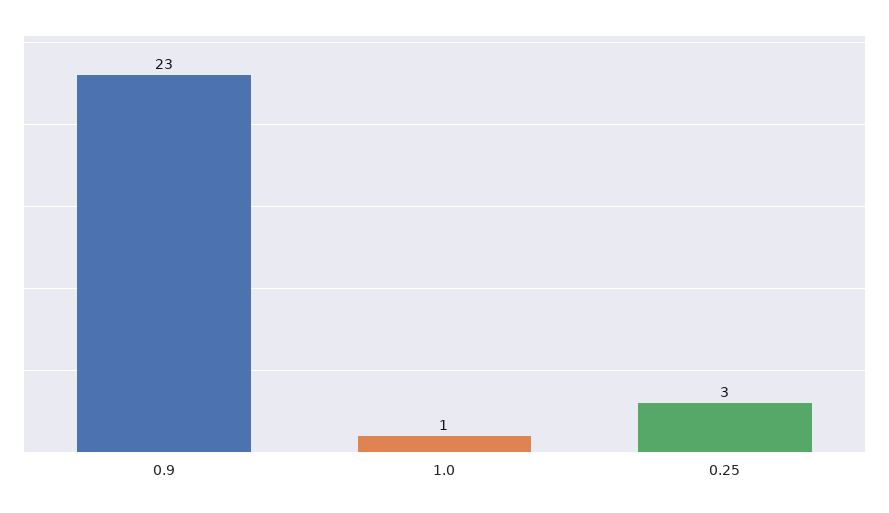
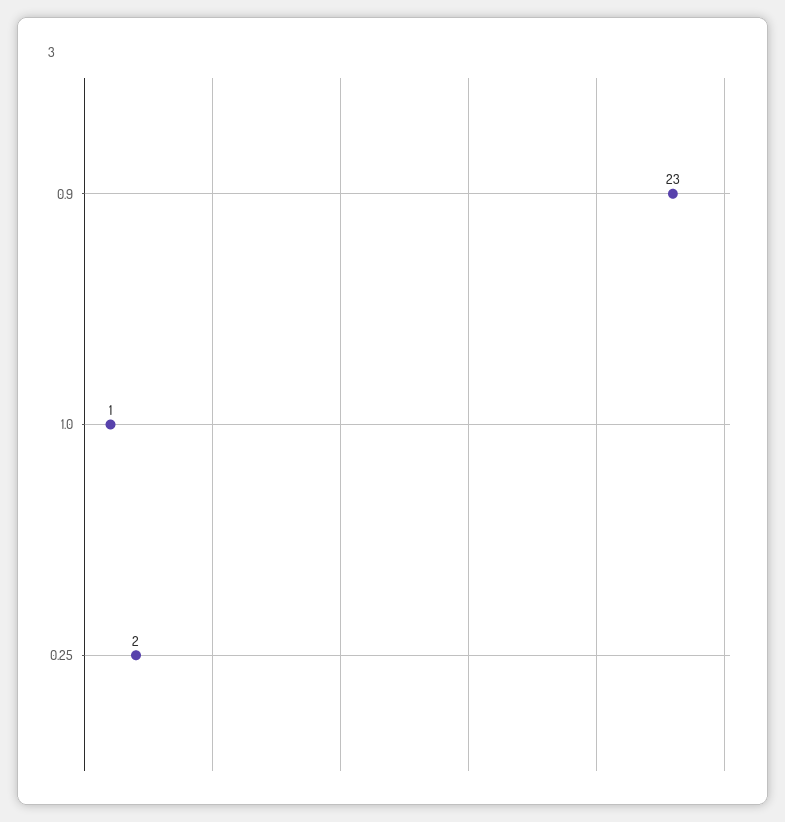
0.25: 3 -> 2

